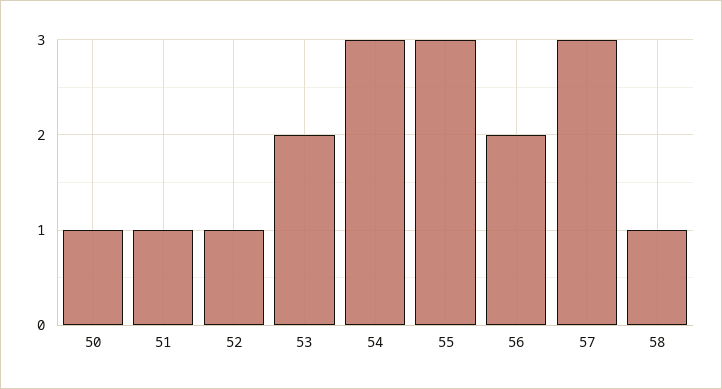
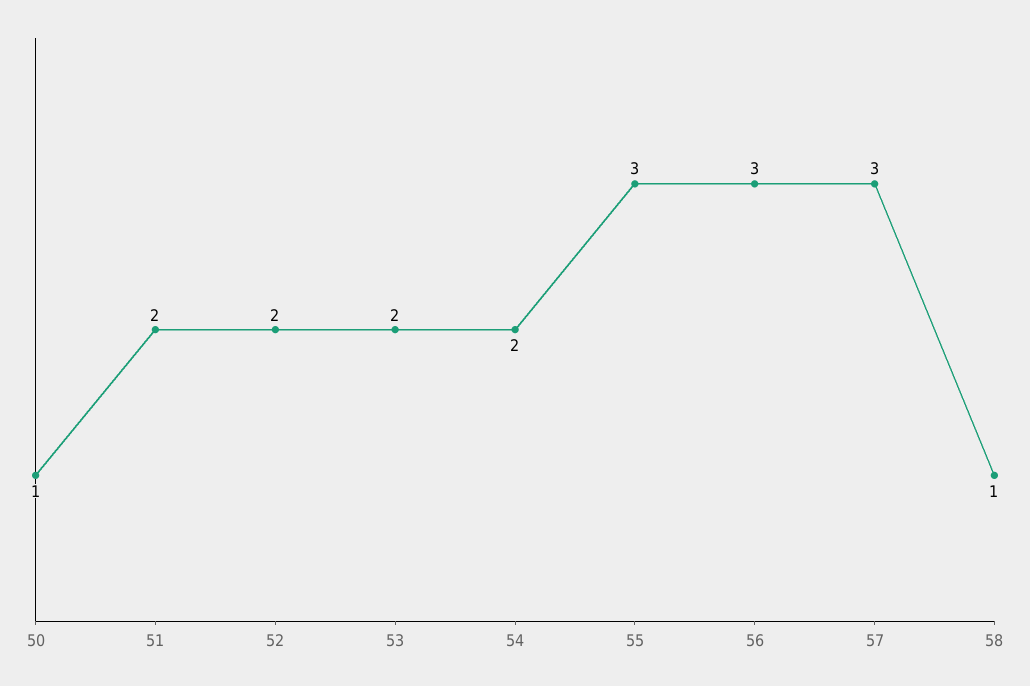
51: 1 -> 2
52: 1 -> 2
54: 3 -> 2
56: 2 -> 3

